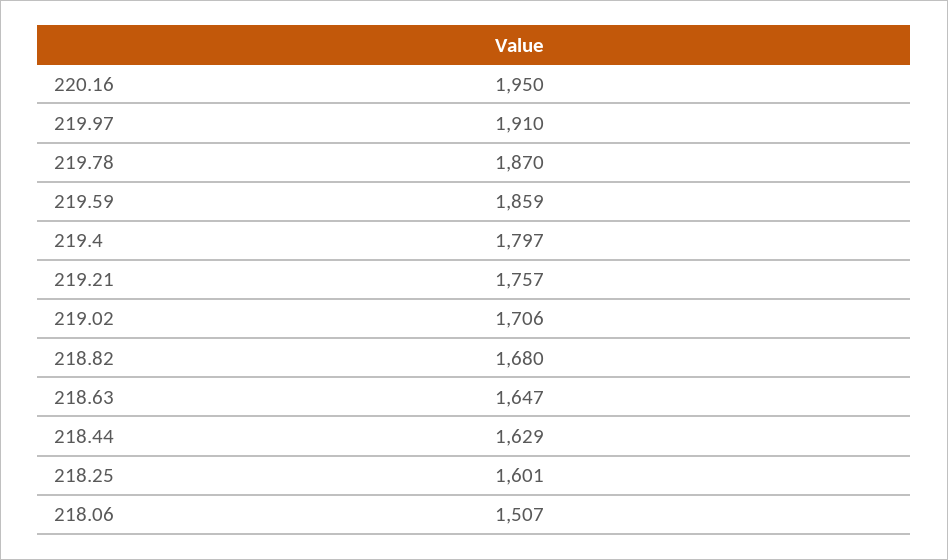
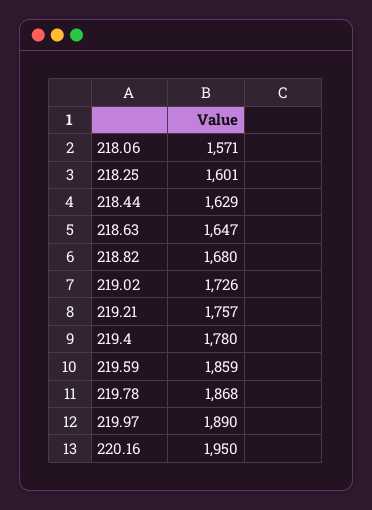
219.97: 1910 -> 1890
219.78: 1870 -> 1868
219.4: 1797 -> 1780
219.02: 1706 -> 1726
218.06: 1507 -> 1571

